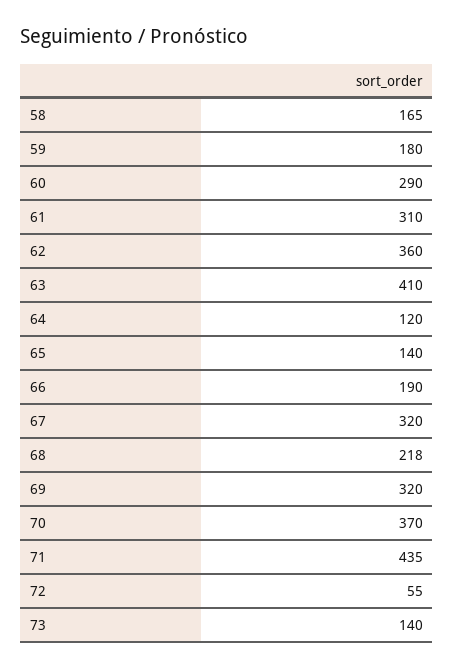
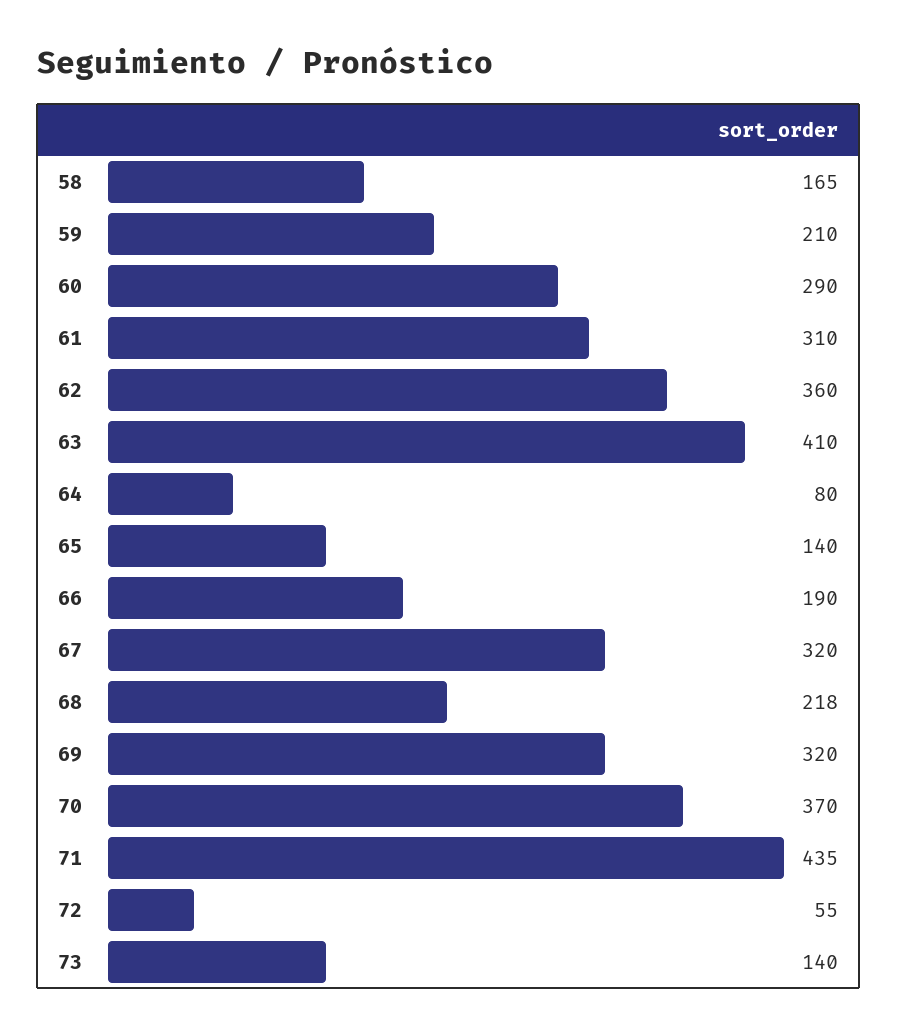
59: 180 -> 210
64: 120 -> 80

